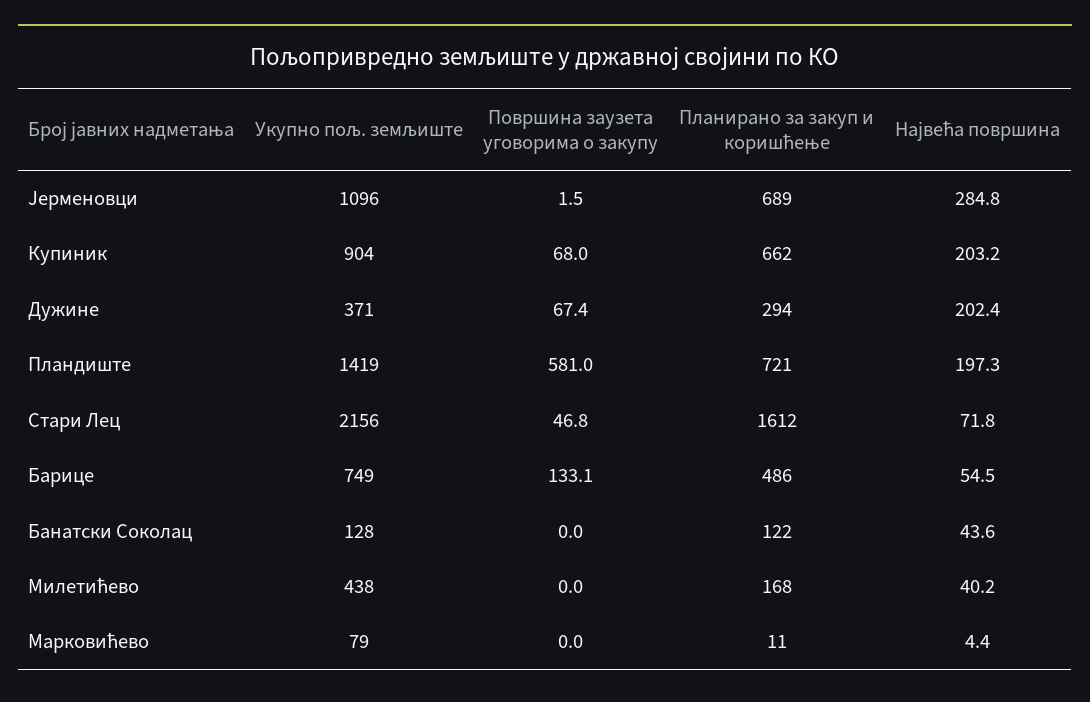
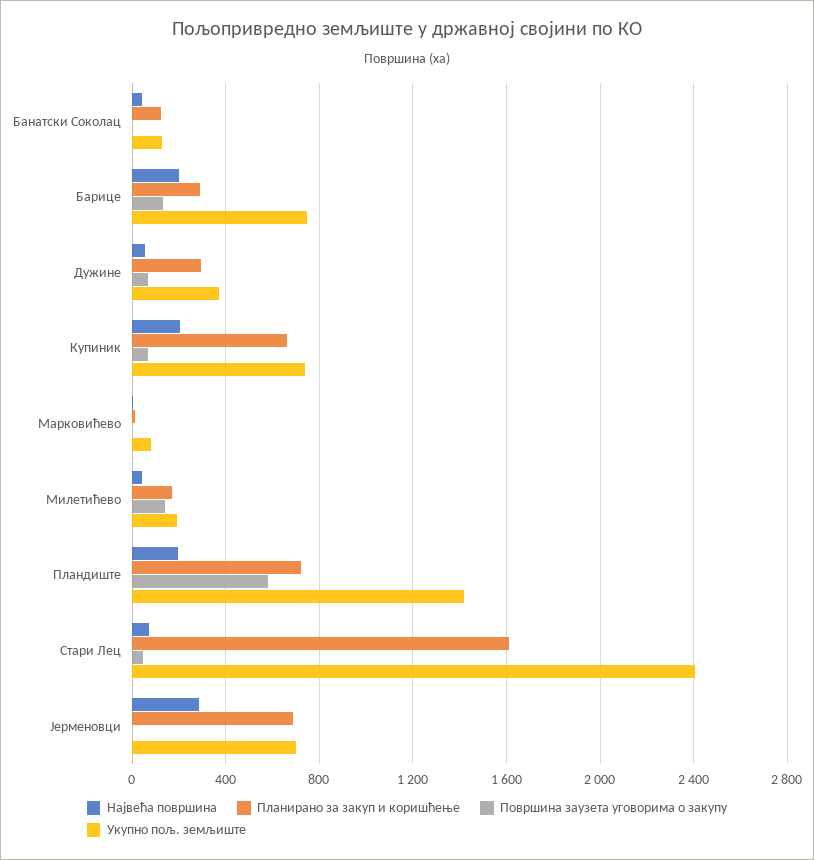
Укупно пољ. земљиште, Јерменовци: 1096 -> 700
Укупно пољ. земљиште, Купиник: 904 -> 750
Највећа површина, Дужине: 202.4 -> 50
Укупно пољ. земљиште, Стари Лец: 2156 -> 2400
Планирано за закуп и коришћење, Барице: 486 -> 300
Највећа површина, Барице: 54.5 -> 200
Укупно пољ. земљиште, Милетићево: 438 -> 200
Површина заузета уговорима о закупу, Милетићево: 0 -> 150

